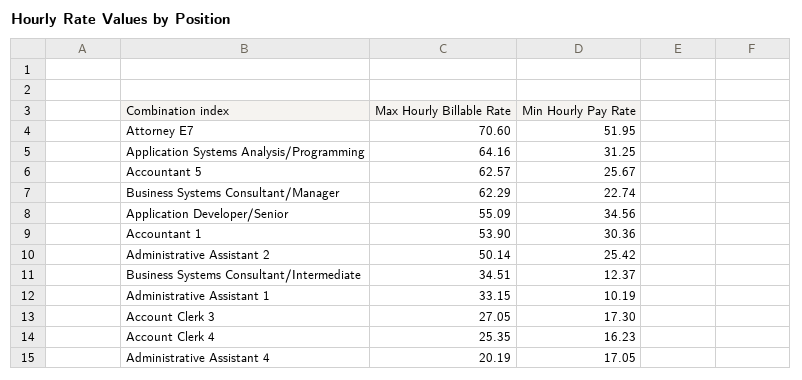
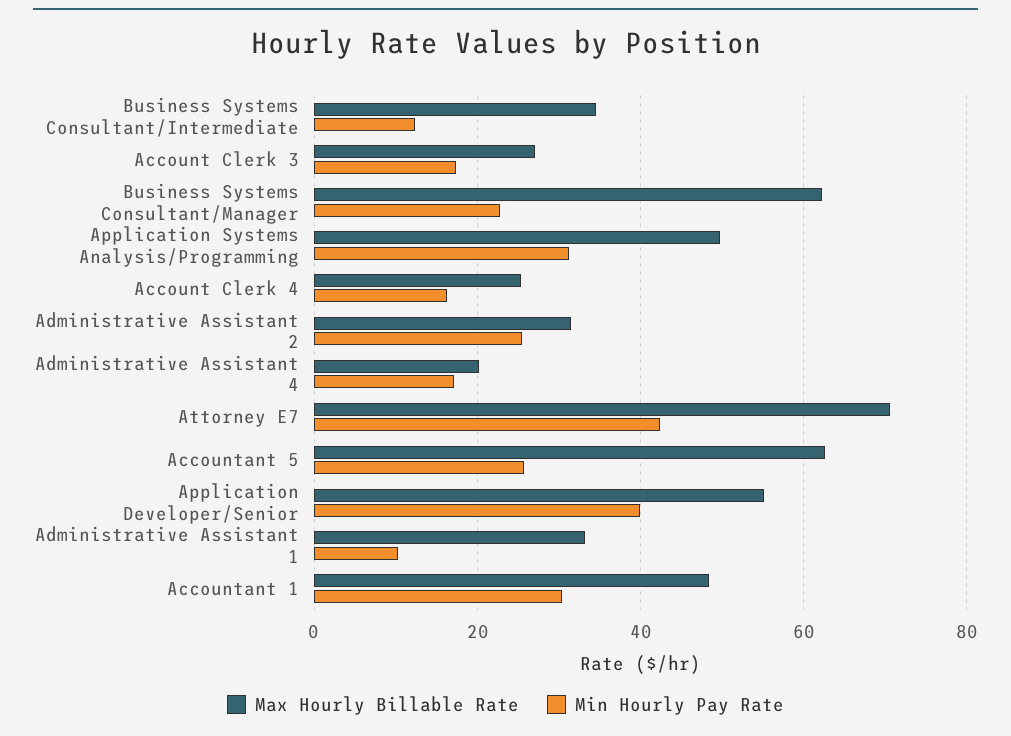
Min Hourly Pay Rate, Attorney E7: 51.95 -> 42
Max Hourly Billable Rate, Application Systems Analysis/Programming: 64.16 -> 50
Min Hourly Pay Rate, Application Developer/Senior: 34.56 -> 40
Max Hourly Billable Rate, Accountant 1: 53.9 -> 48
Max Hourly Billable Rate, Administrative Assistant 2: 50.14 -> 32

